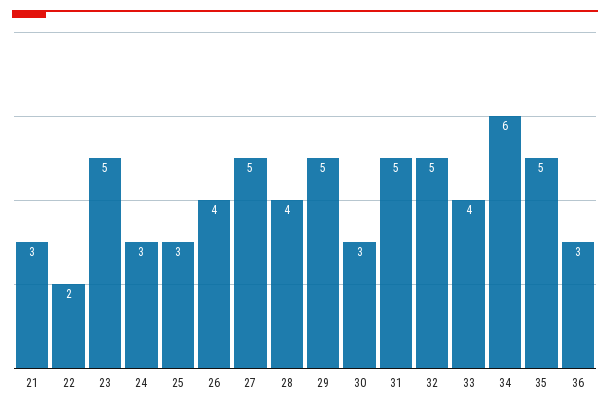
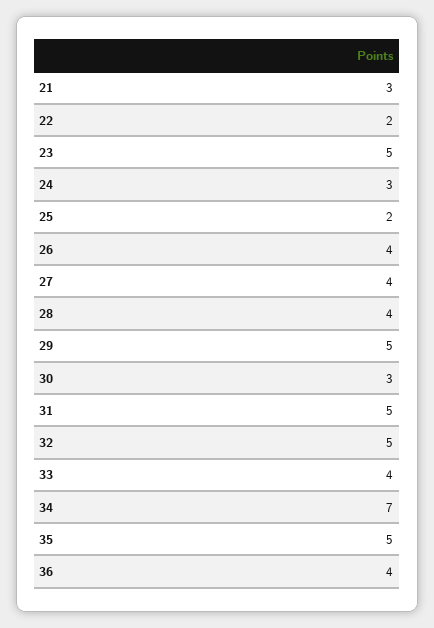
25: 3 -> 2
27: 5 -> 4
34: 6 -> 7
36: 3 -> 4

